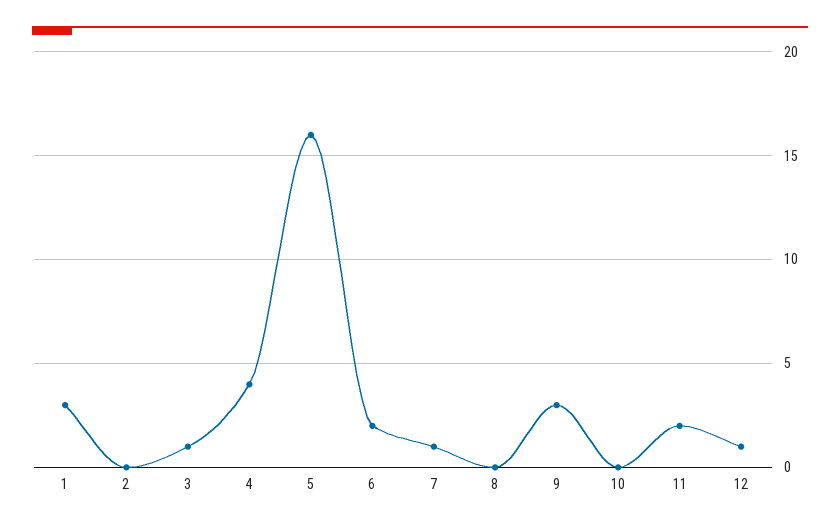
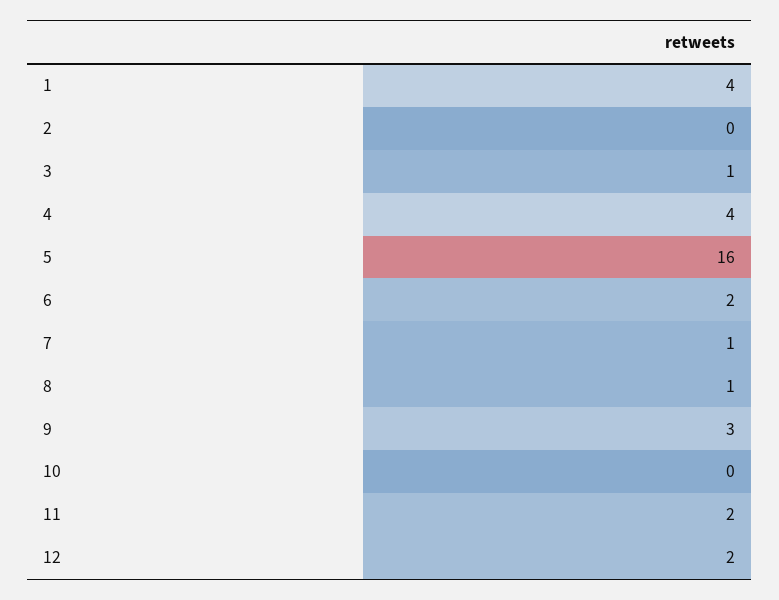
1: 3 -> 4
8: 0 -> 1
12: 1 -> 2

